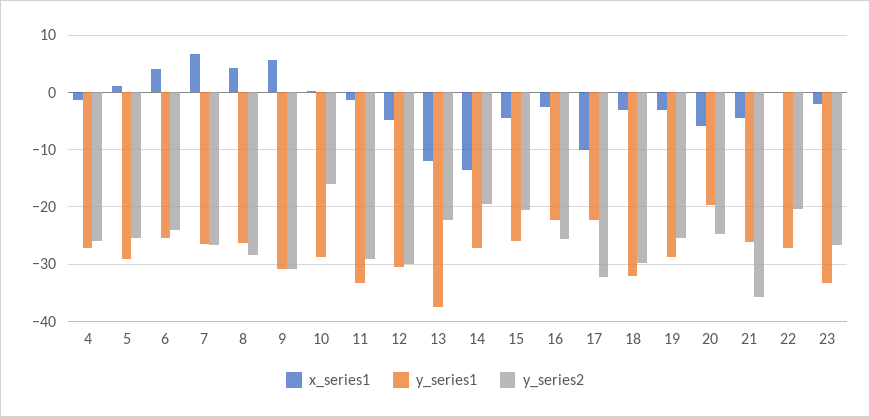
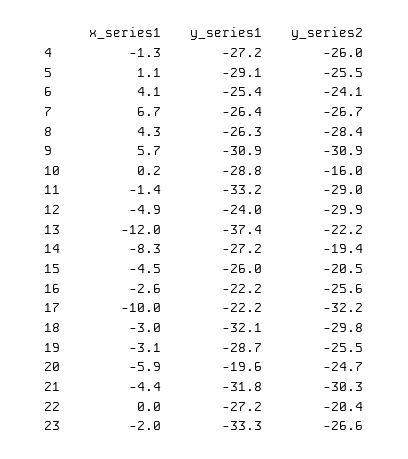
y_series1, 12: -30 -> -24
x_series1, 14: -14 -> -8.3
y_series1, 21: -26 -> -31.8
y_series2, 21: -36 -> -30.3

